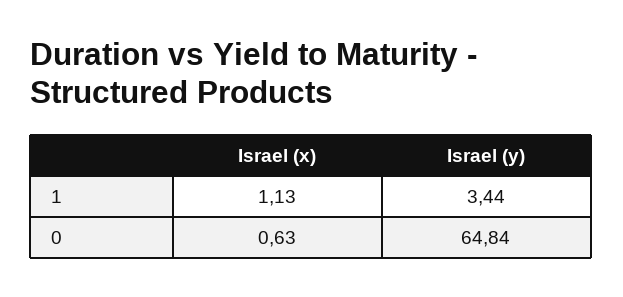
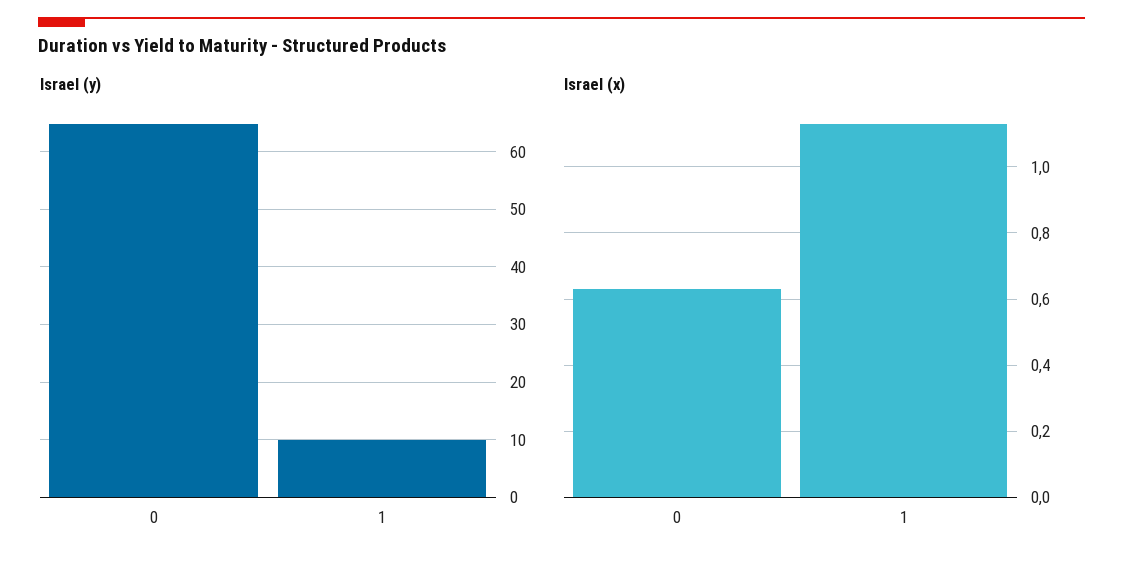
Israel (y), 1: 3.44 -> 10

